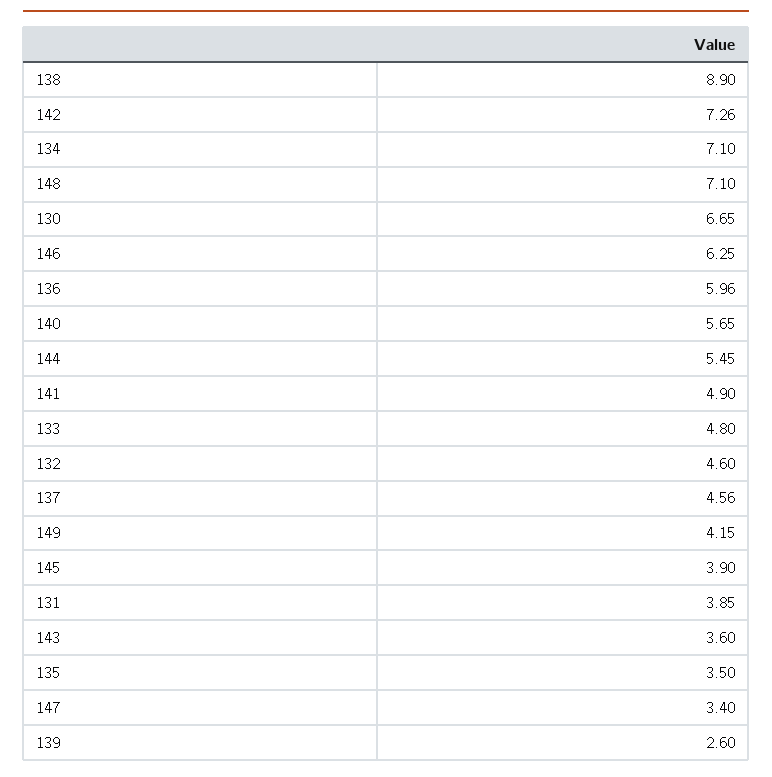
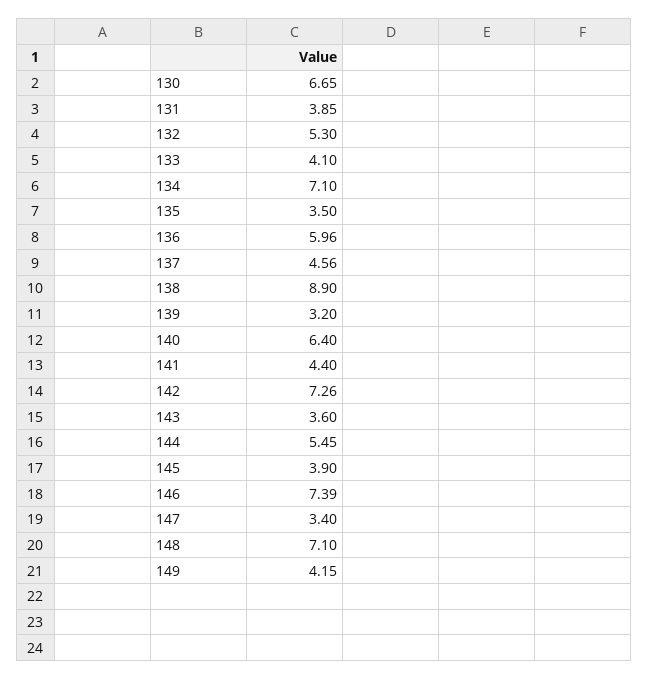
146: 6.25 -> 7.39
140: 5.65 -> 6.4
141: 4.9 -> 4.4
133: 4.8 -> 4.1
132: 4.6 -> 5.3
139: 2.6 -> 3.2

